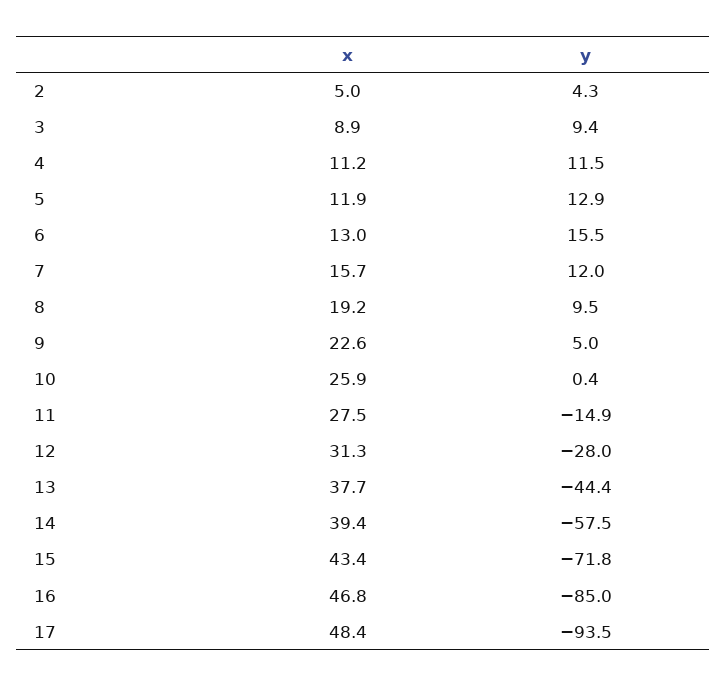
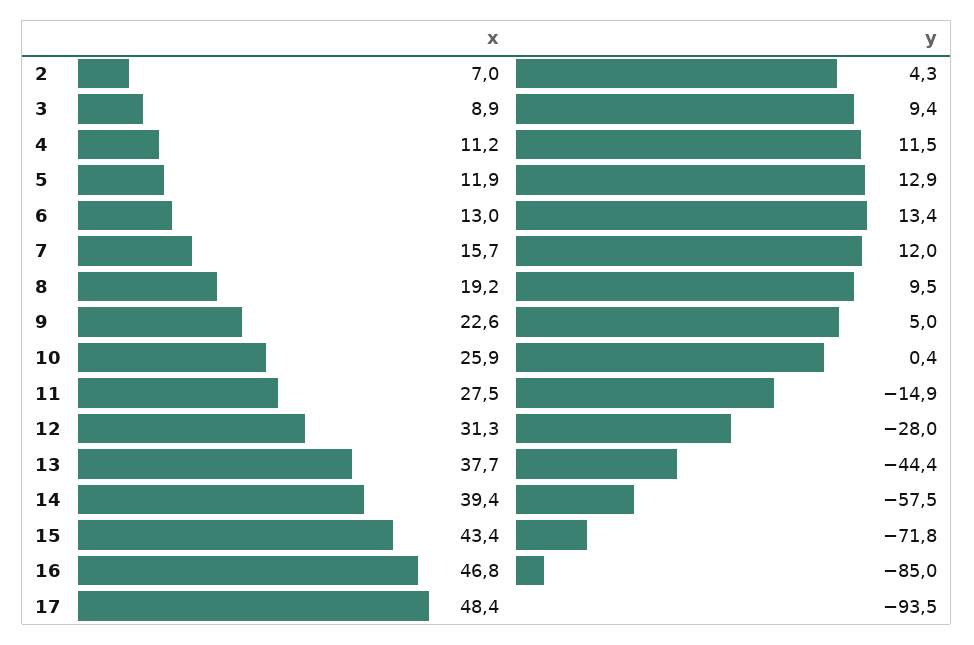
x, 2: 5 -> 7
y, 6: 15.5 -> 13.4

